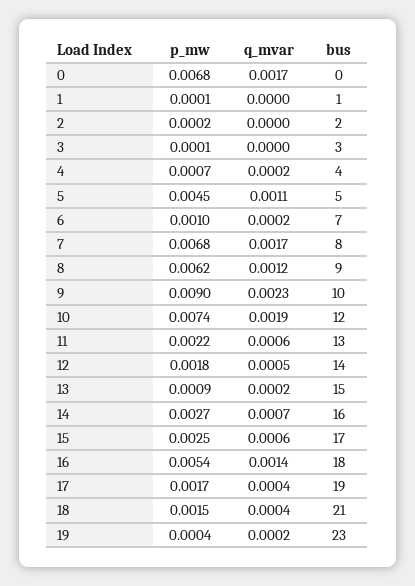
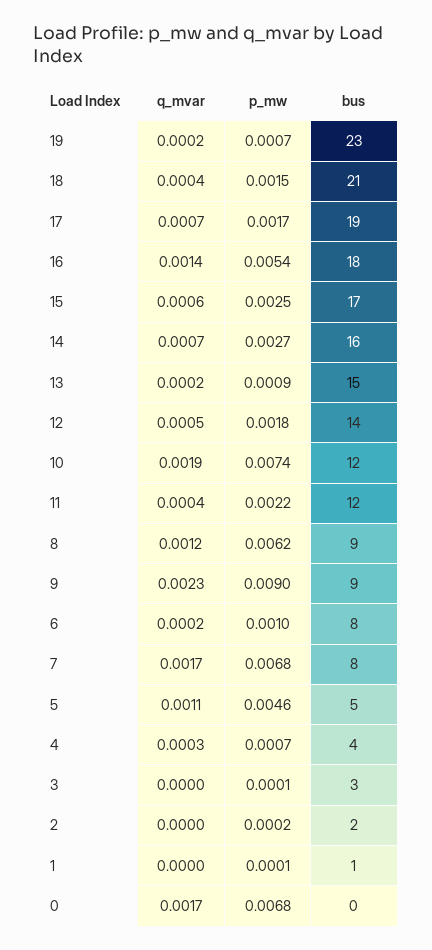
q_mvar, 4: 0.0002 -> 0.0003
p_mw, 5: 0.0045 -> 0.0046
bus, 6: 7 -> 8
bus, 9: 10 -> 9
q_mvar, 11: 0.0006 -> 0.0004
bus, 11: 13 -> 12
q_mvar, 17: 0.0004 -> 0.0007
p_mw, 19: 0.0004 -> 0.0007

